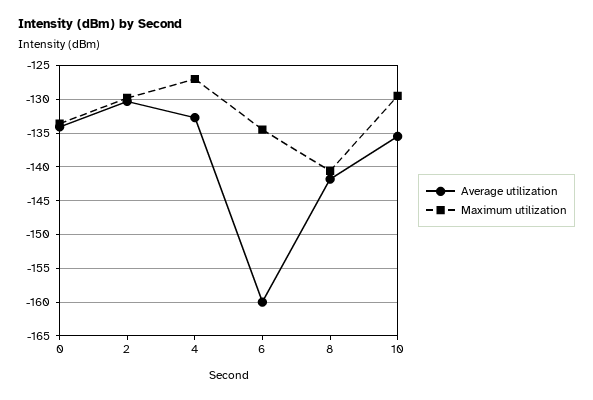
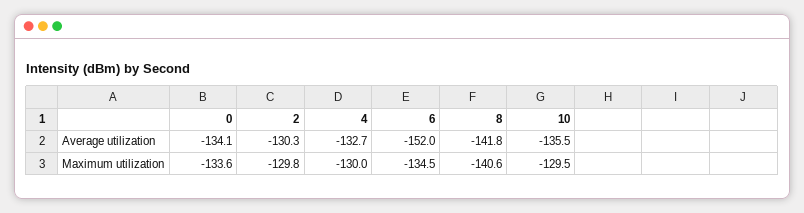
Maximum utilization, 4: -127 -> -130
Average utilization, 6: -160 -> -152

